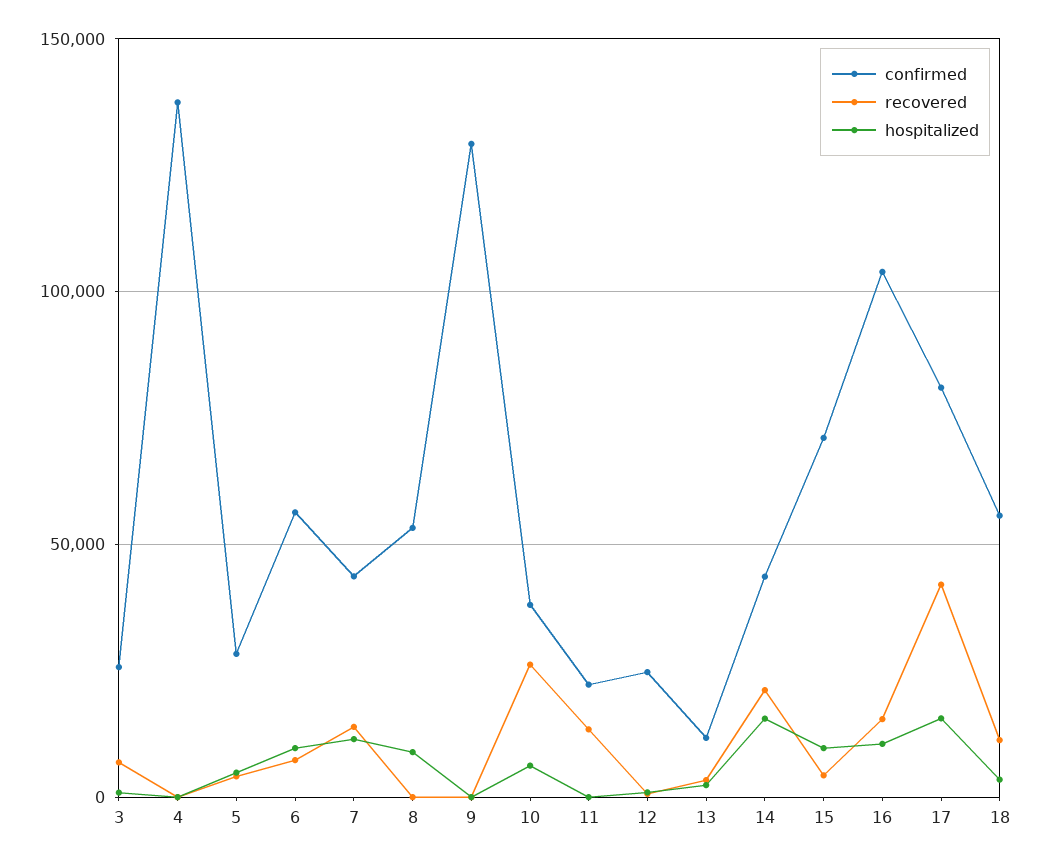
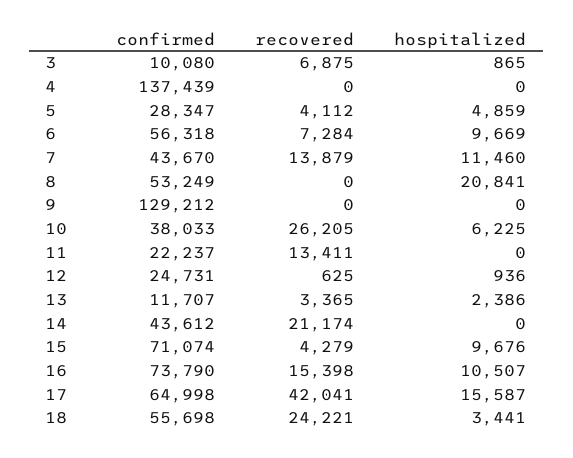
confirmed, 3: 25000 -> 10080
hospitalized, 8: 10000 -> 20841
hospitalized, 14: 15000 -> 0
confirmed, 16: 105000 -> 73790
confirmed, 17: 80000 -> 64998
recovered, 18: 10000 -> 24221

